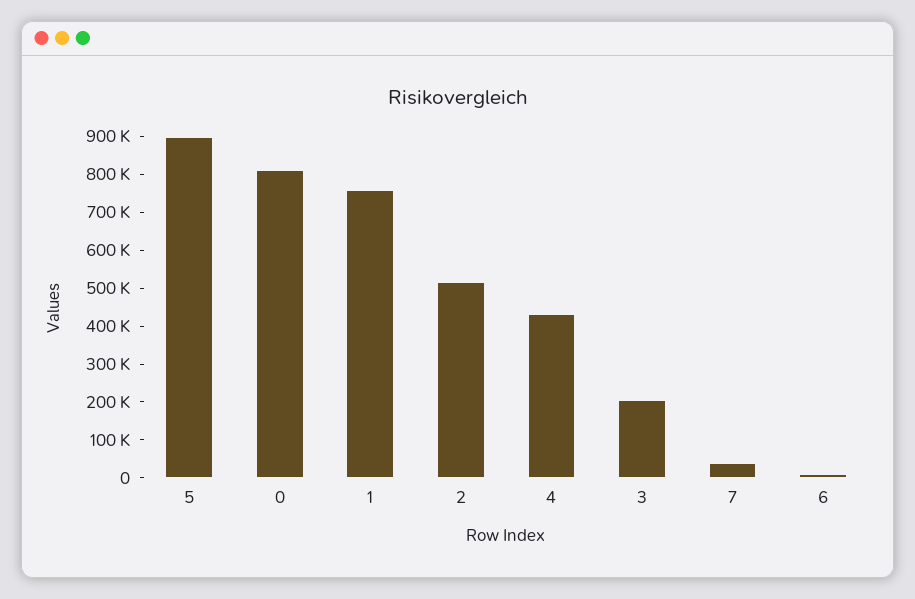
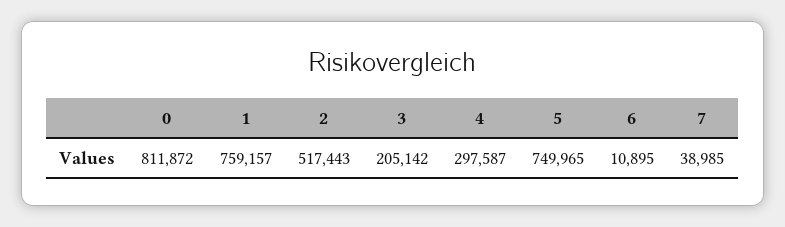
5: 900000 -> 749965
4: 425000 -> 297587

